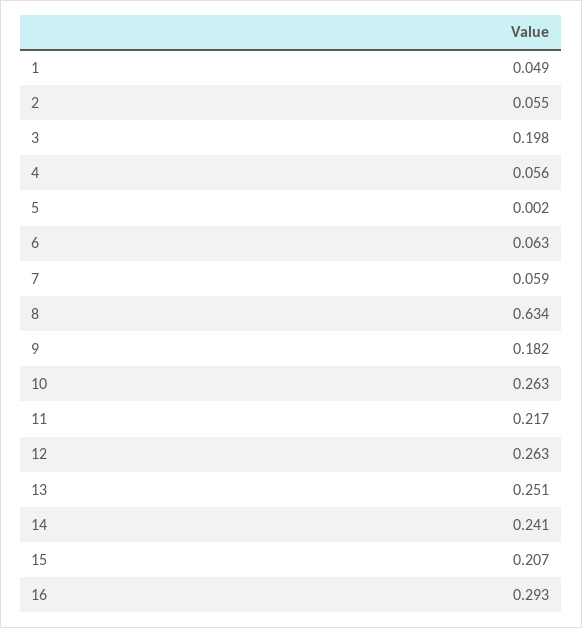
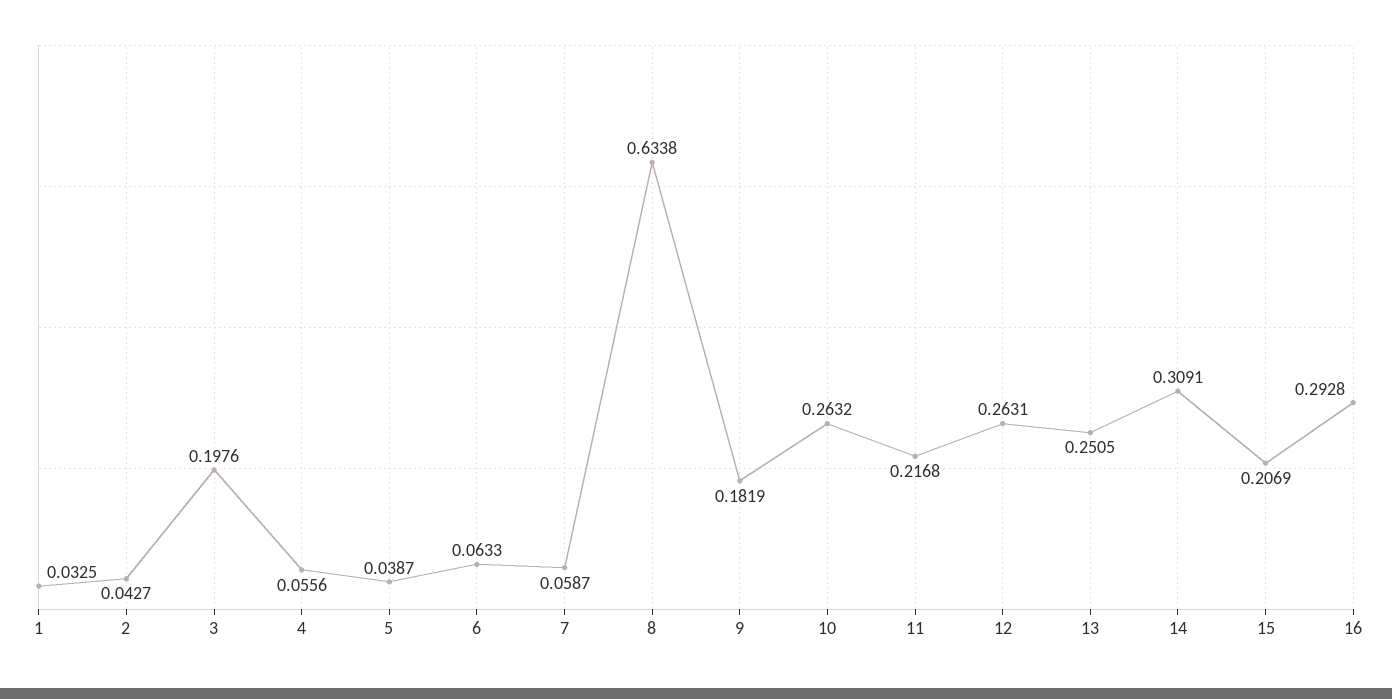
1: 0.049 -> 0.0325
2: 0.055 -> 0.0427
5: 0.002 -> 0.0387
14: 0.241 -> 0.3091

